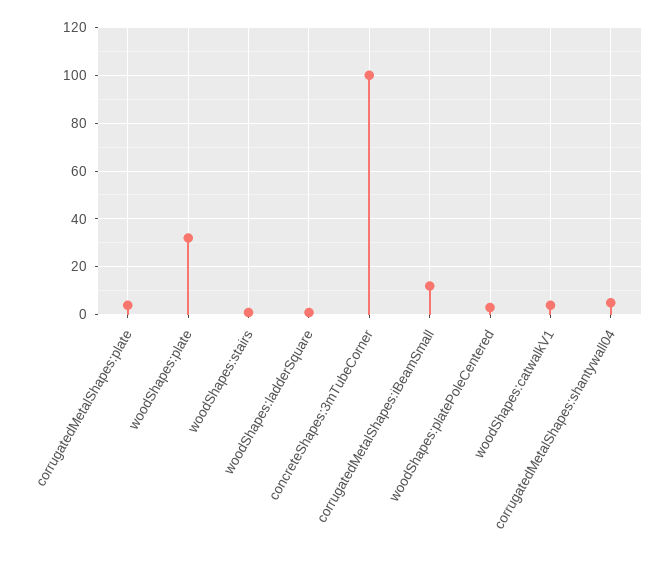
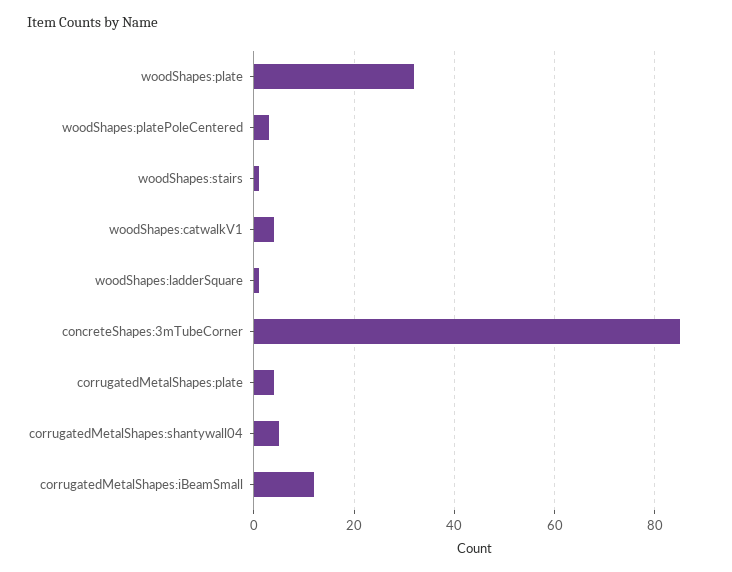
concreteShapes:3mTubeCorner: 100 -> 85

